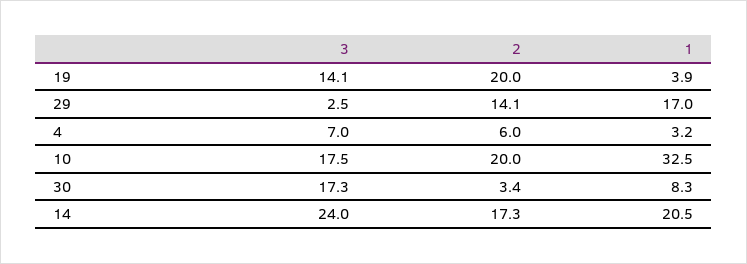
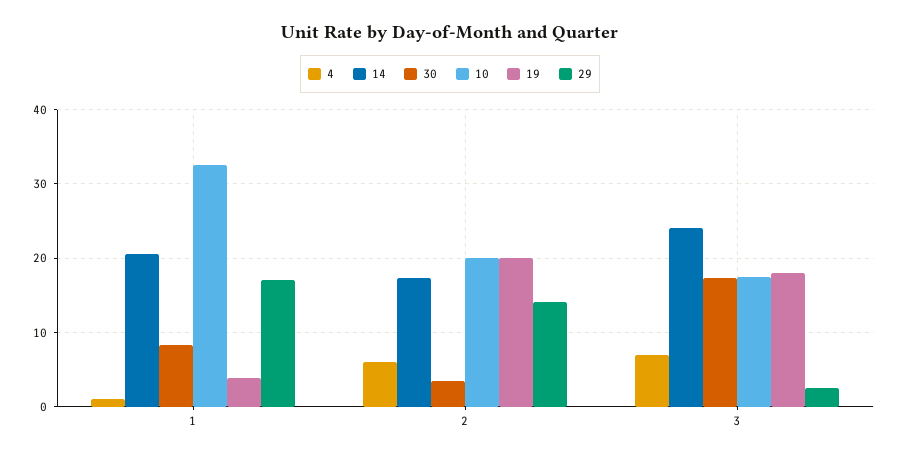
19, 3: 14.1 -> 18
4, 1: 3.2 -> 1

